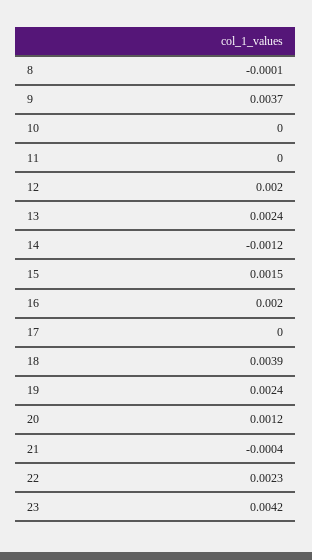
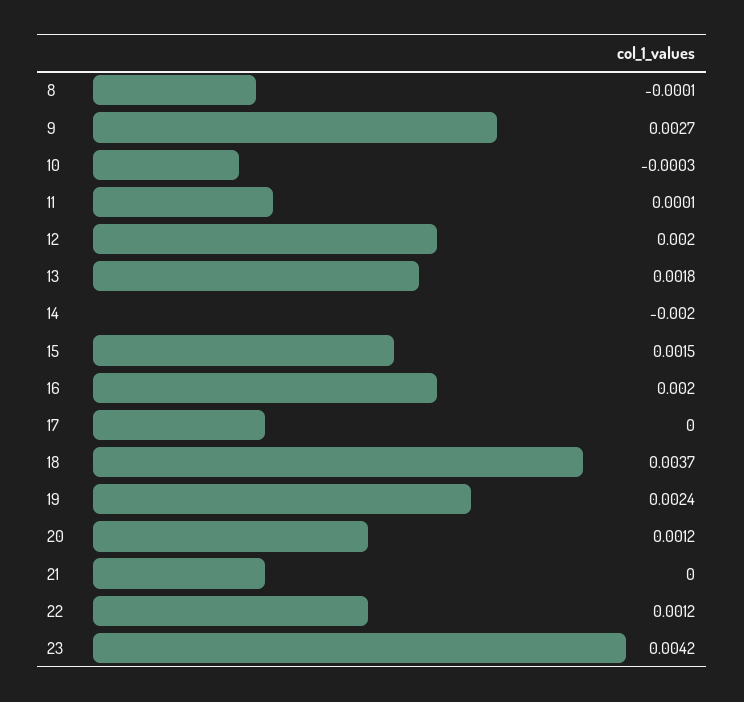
9: 0.0037 -> 0.0027
10: 0 -> -0.0003
11: 0 -> 0.0001
13: 0.0024 -> 0.0018
14: -0.0012 -> -0.002
18: 0.0039 -> 0.0037
21: -0.0004 -> 0
22: 0.0023 -> 0.0012

